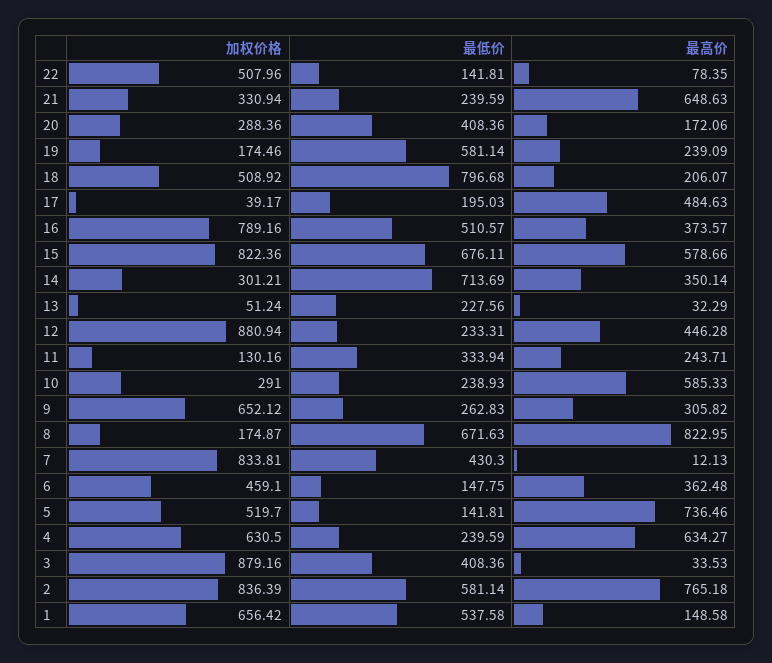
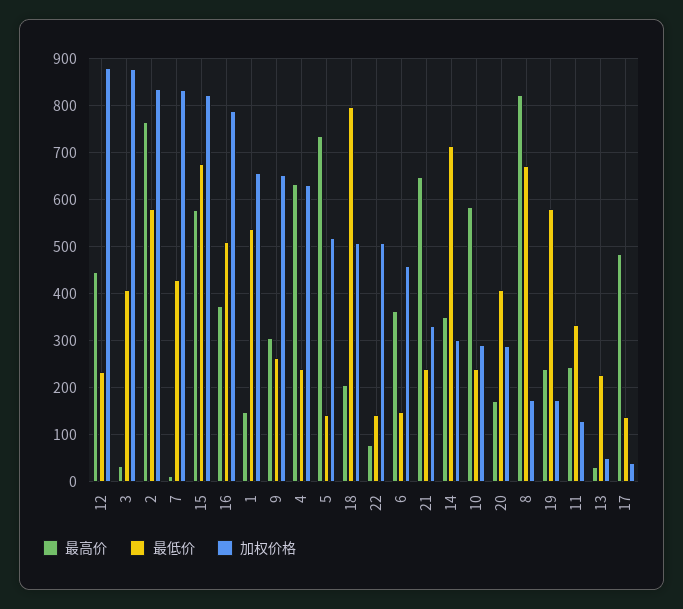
最低价, 17: 195.03 -> 140

